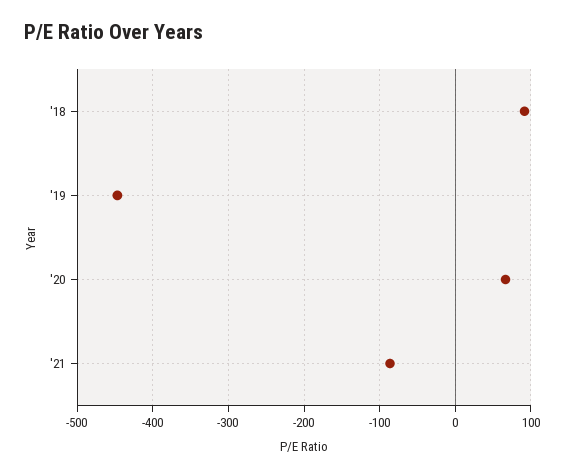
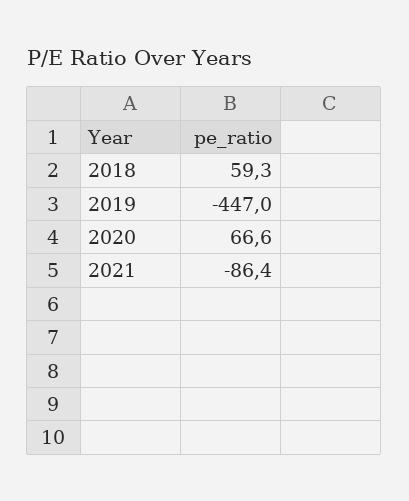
'18: 90 -> 59.3

